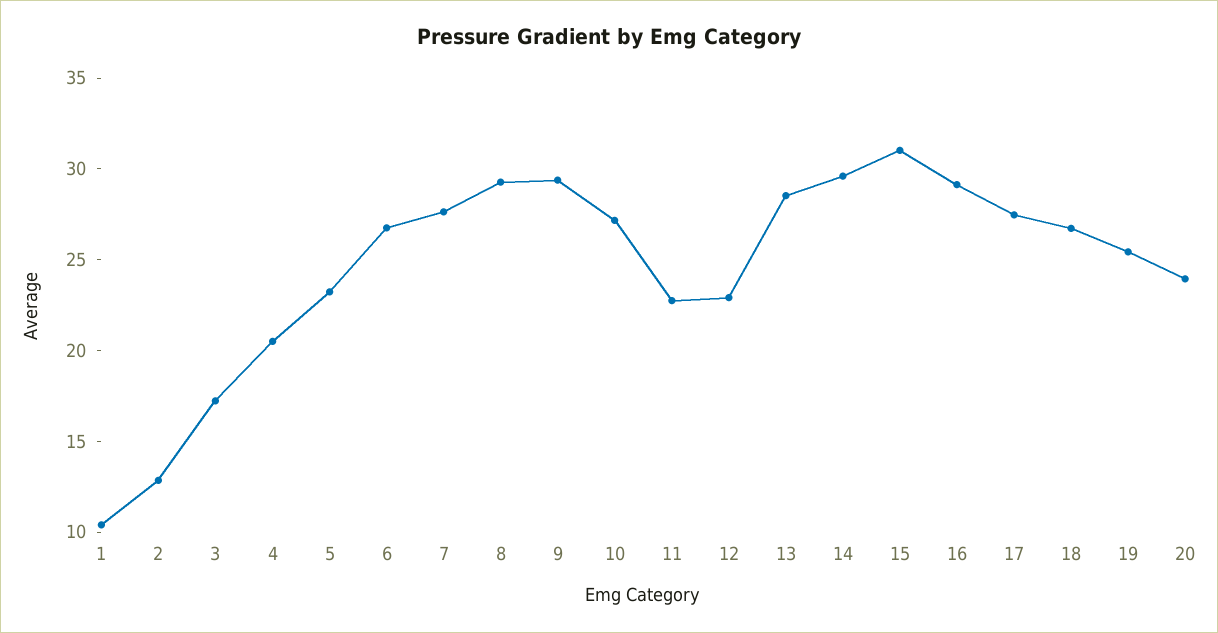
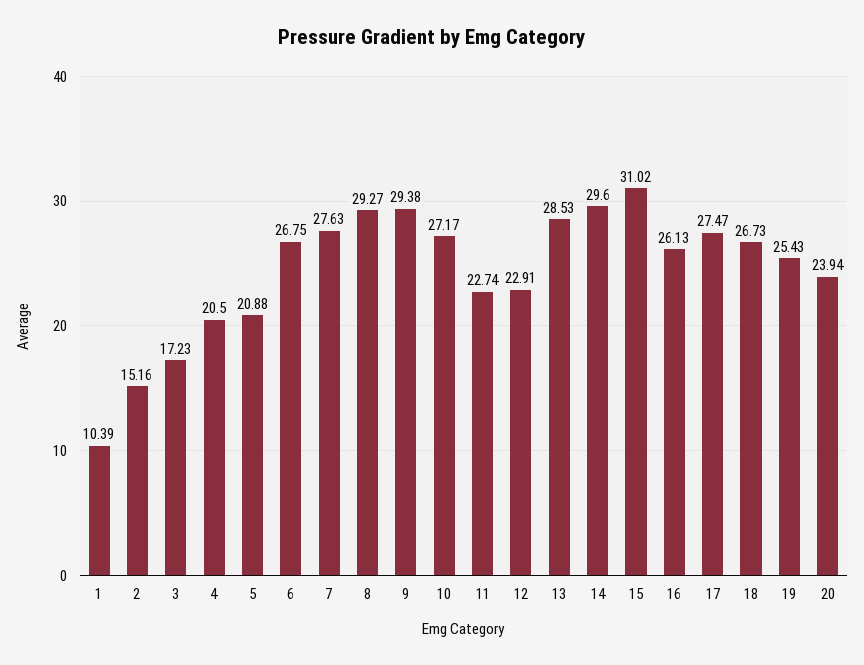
2: 13 -> 15.16
5: 23 -> 20.88
16: 29 -> 26.13

